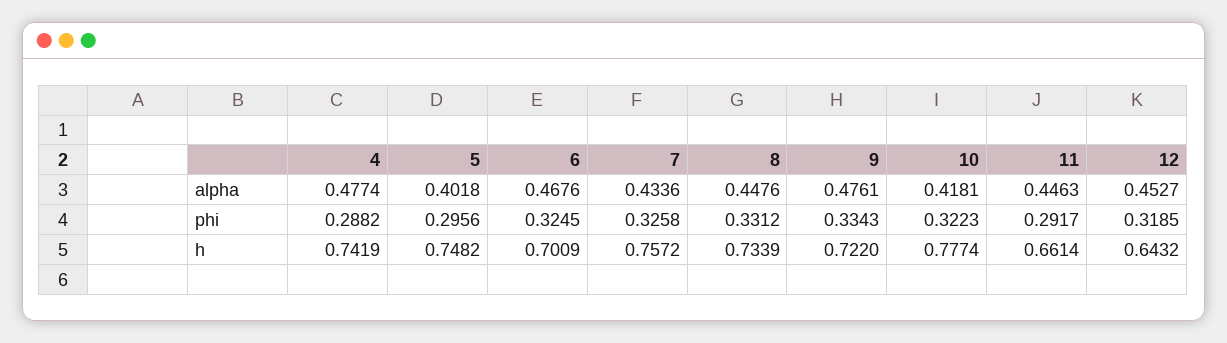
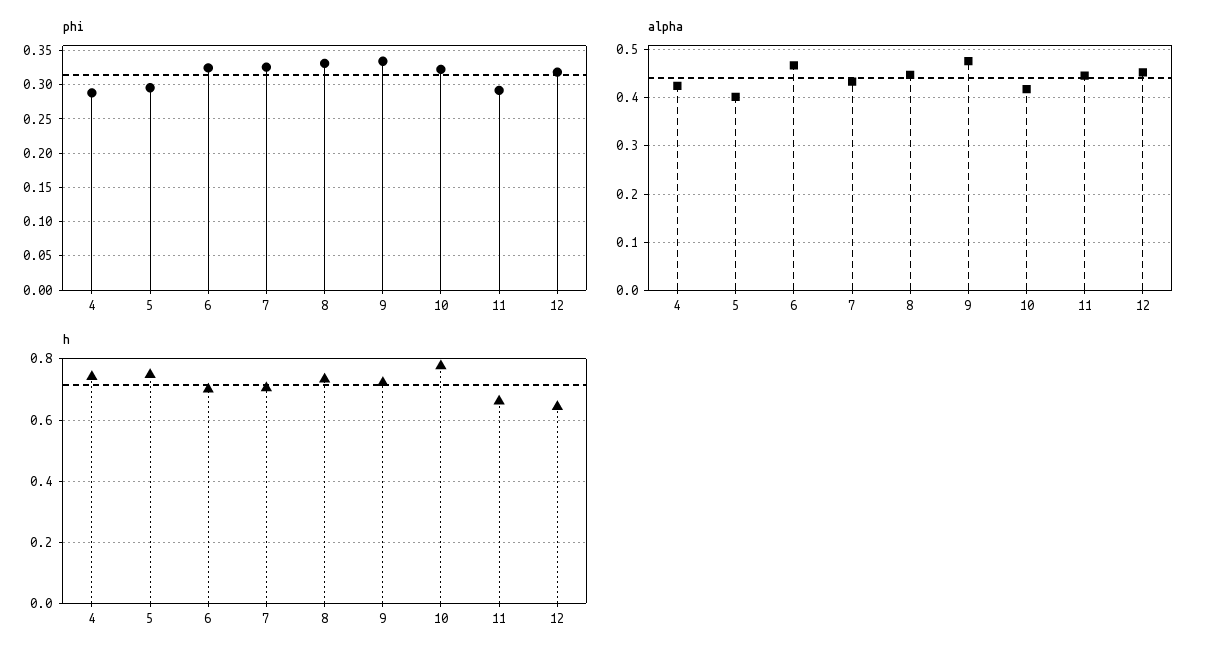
alpha, 4: 0.4774 -> 0.42
h, 7: 0.7572 -> 0.7

